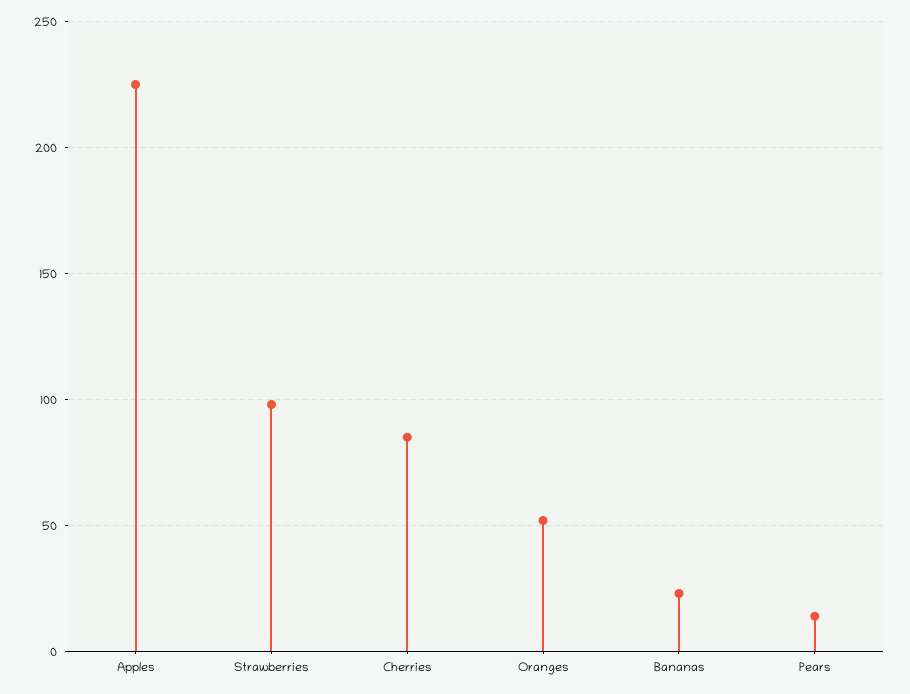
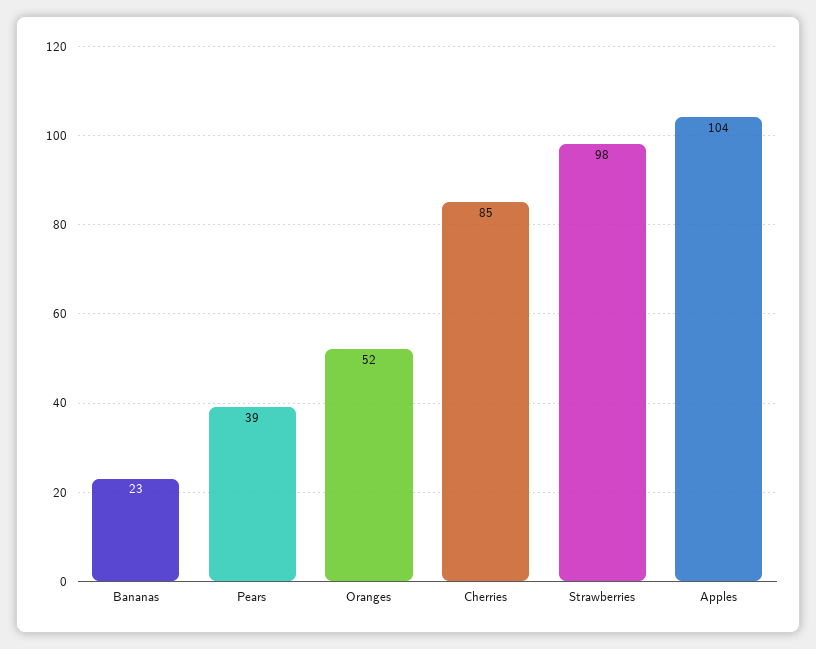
Apples: 225 -> 104
Pears: 15 -> 39

